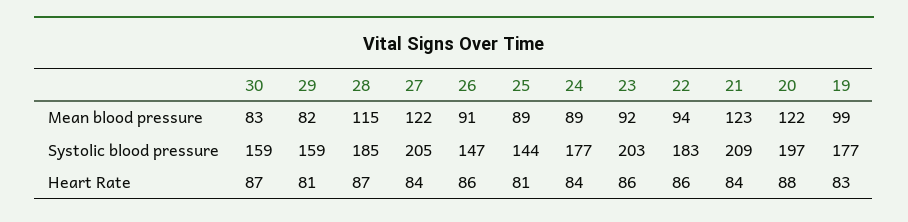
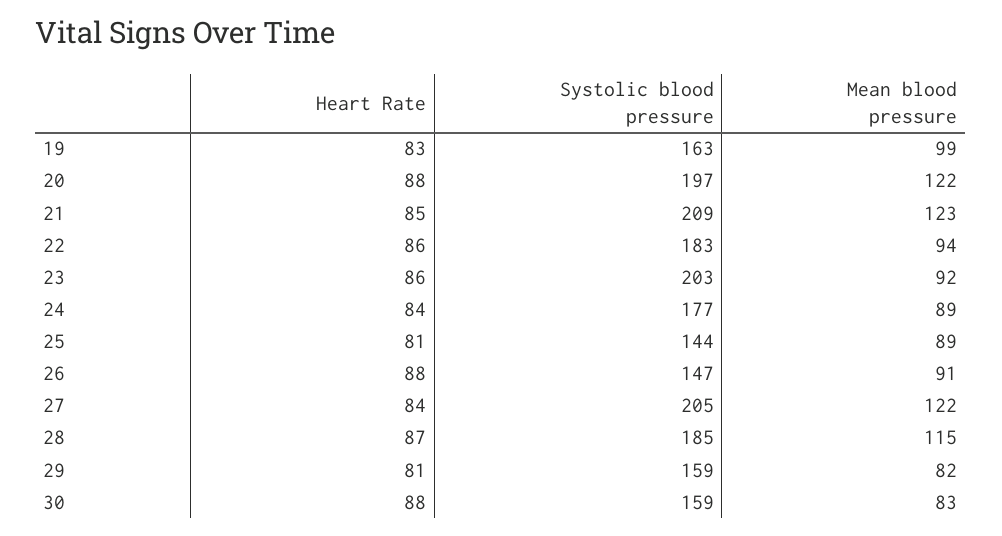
19, Systolic blood pressure: 177 -> 163
30, Heart Rate: 87 -> 88
26, Heart Rate: 86 -> 88
21, Heart Rate: 84 -> 85

